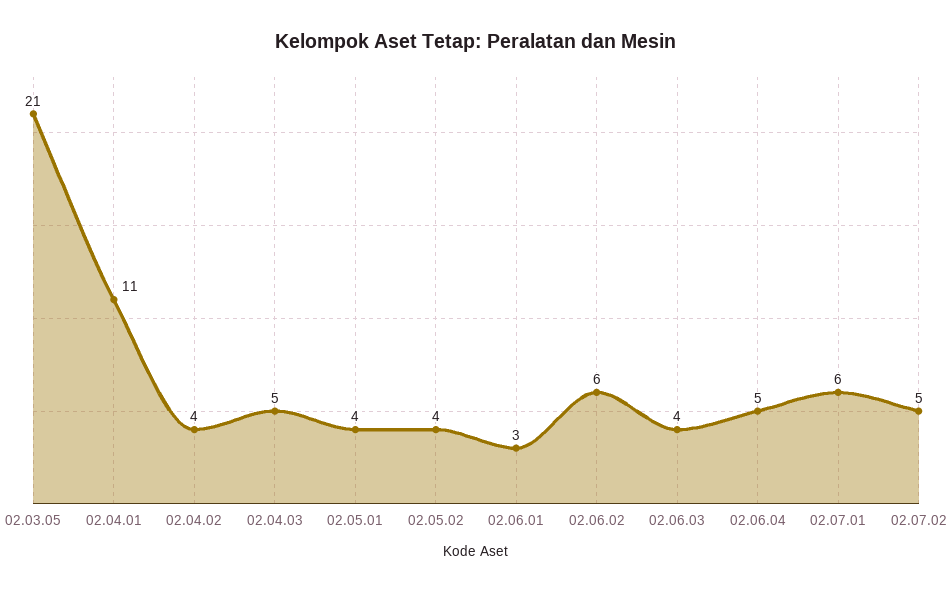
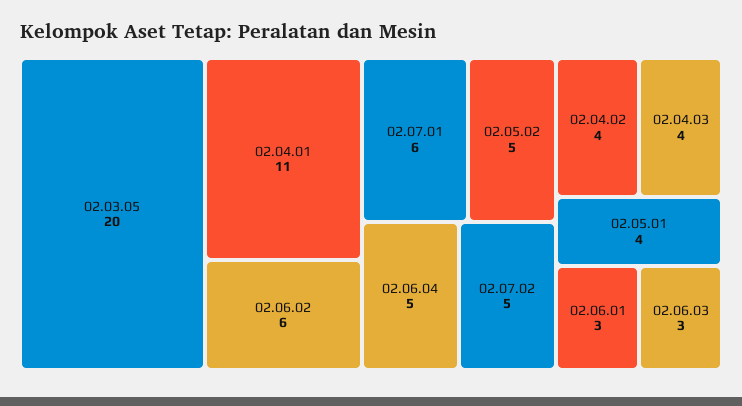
02.03.05: 21 -> 20
02.04.03: 5 -> 4
02.05.02: 4 -> 5
02.06.03: 4 -> 3

